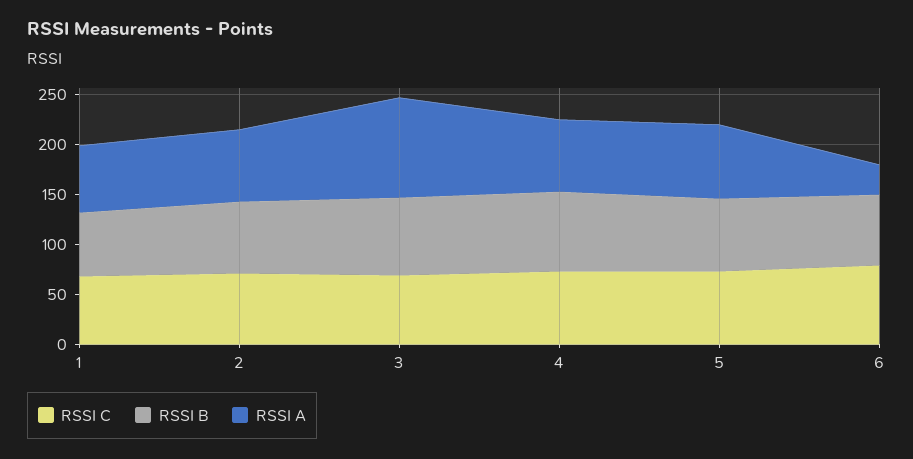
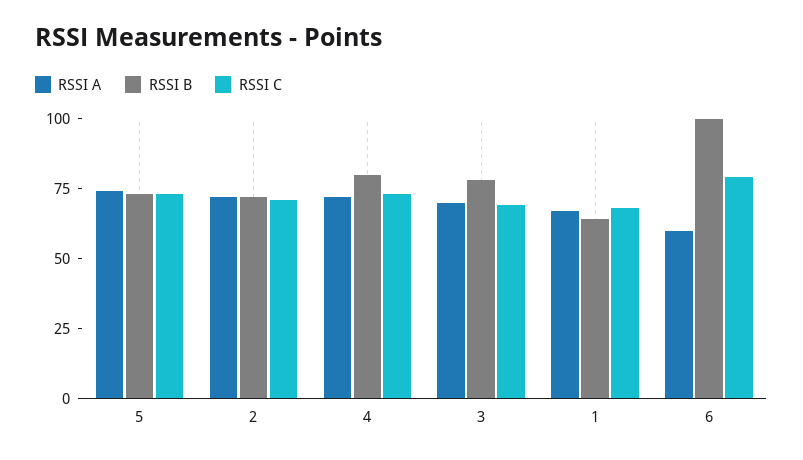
RSSI A, 3: 100 -> 70
RSSI B, 6: 70 -> 100
RSSI A, 6: 30 -> 60

